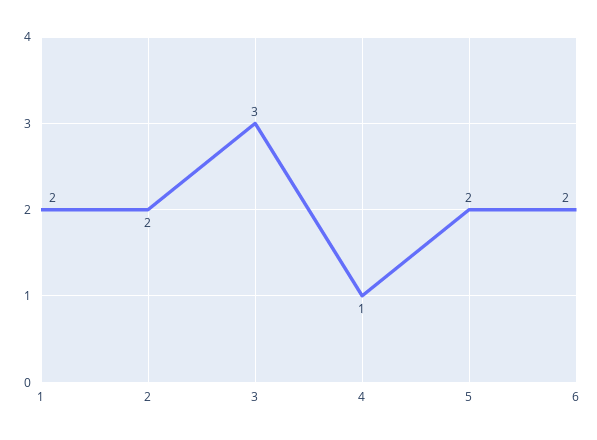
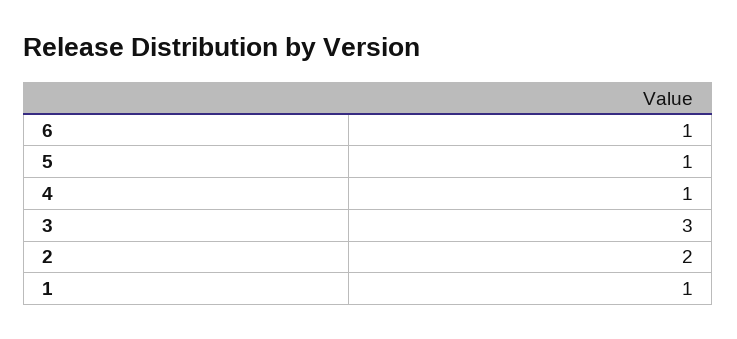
1: 2 -> 1
5: 2 -> 1
6: 2 -> 1

